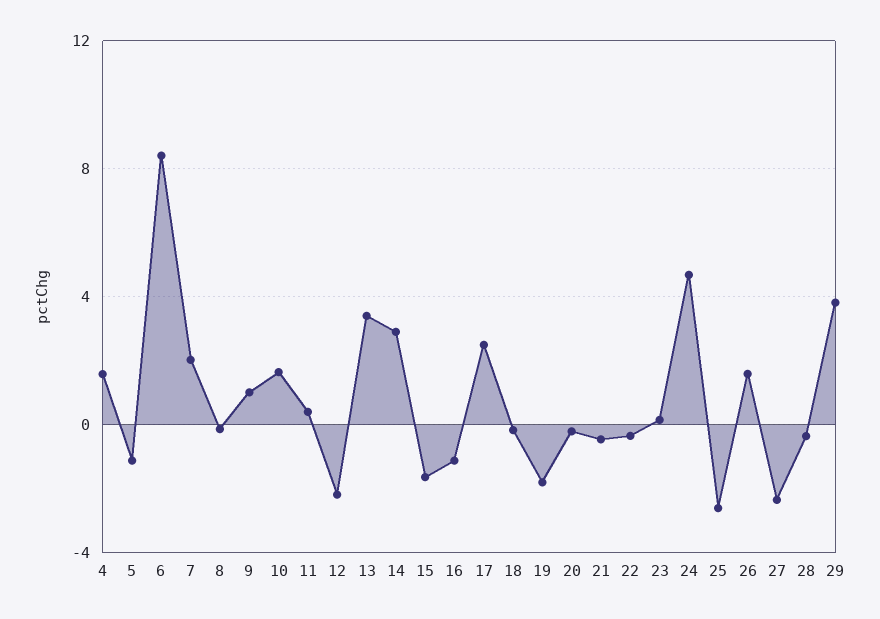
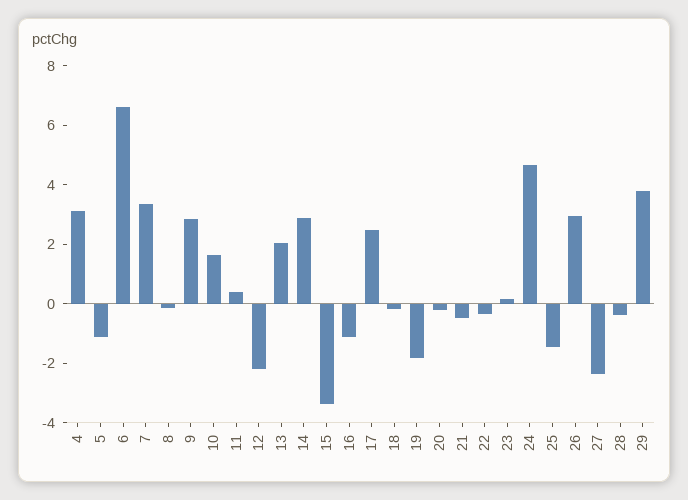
4: 1.5 -> 3
6: 8.5 -> 6.5
7: 2 -> 3.5
9: 1 -> 3
13: 3.5 -> 2
15: -1.5 -> -3.5
25: -2.5 -> -1.5
26: 1.5 -> 3

